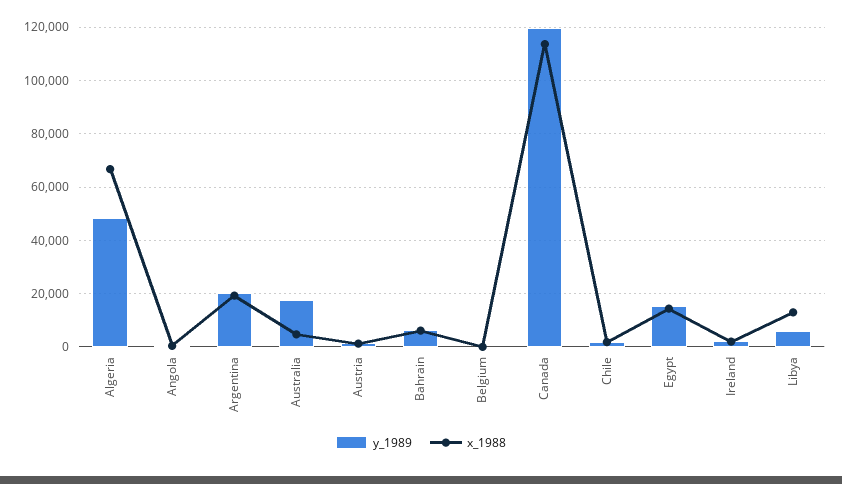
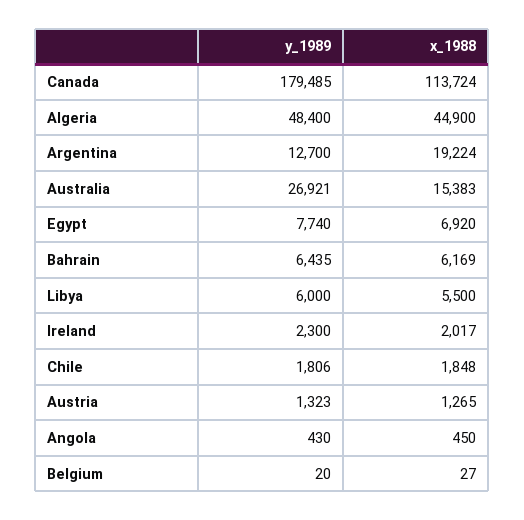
x_1988, Algeria: 67500 -> 44900
y_1989, Argentina: 20000 -> 12700
y_1989, Australia: 17500 -> 26921
x_1988, Australia: 5000 -> 15383
y_1989, Canada: 120000 -> 179485
y_1989, Egypt: 15000 -> 7740
x_1988, Egypt: 15000 -> 6920
x_1988, Libya: 12500 -> 5500

